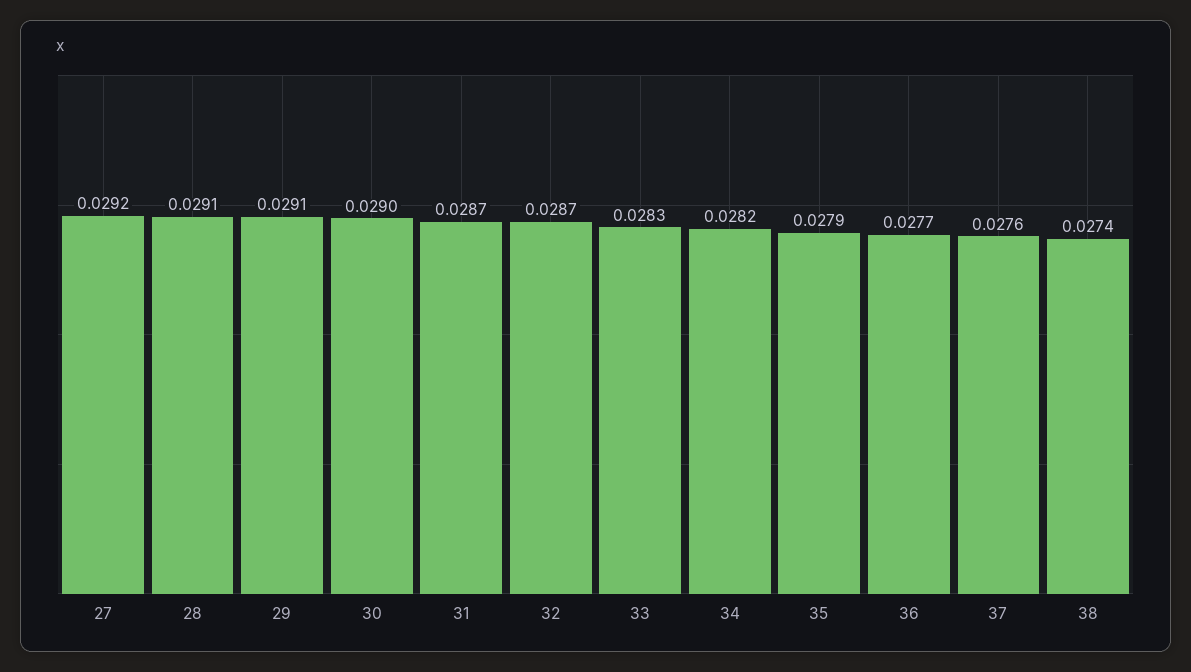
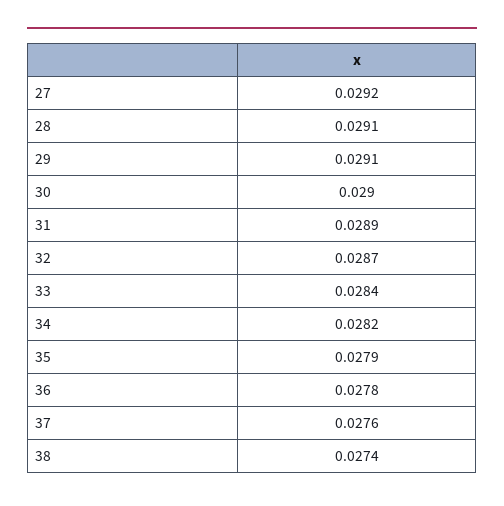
31: 0.0287 -> 0.0289
33: 0.0283 -> 0.0284
36: 0.0277 -> 0.0278

